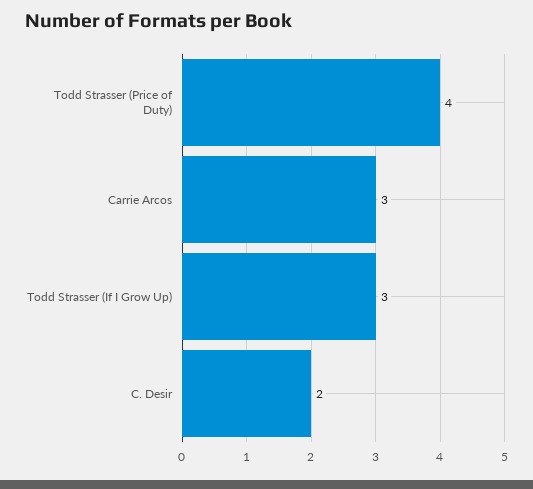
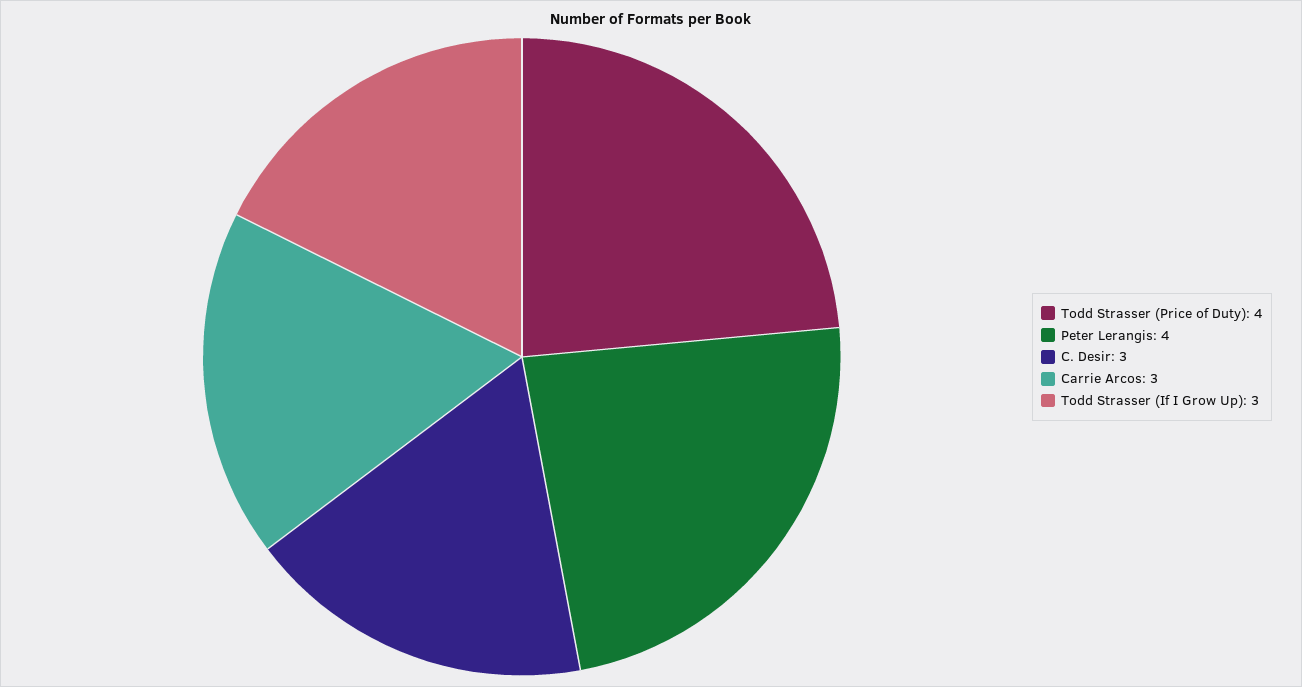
C. Desir: 2 -> 3
Peter Lerangis: none -> 4

